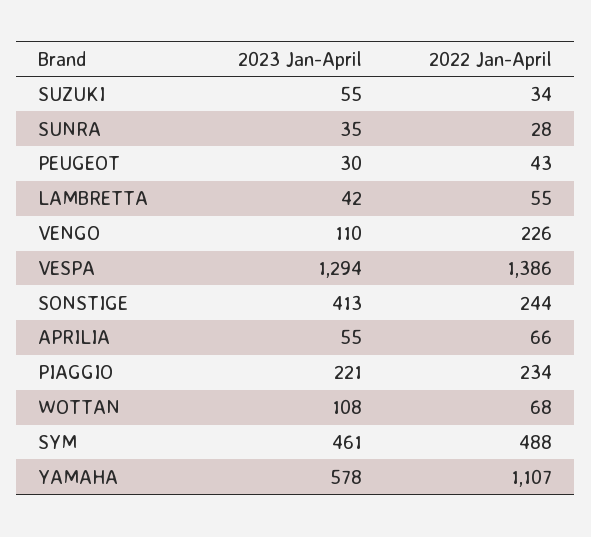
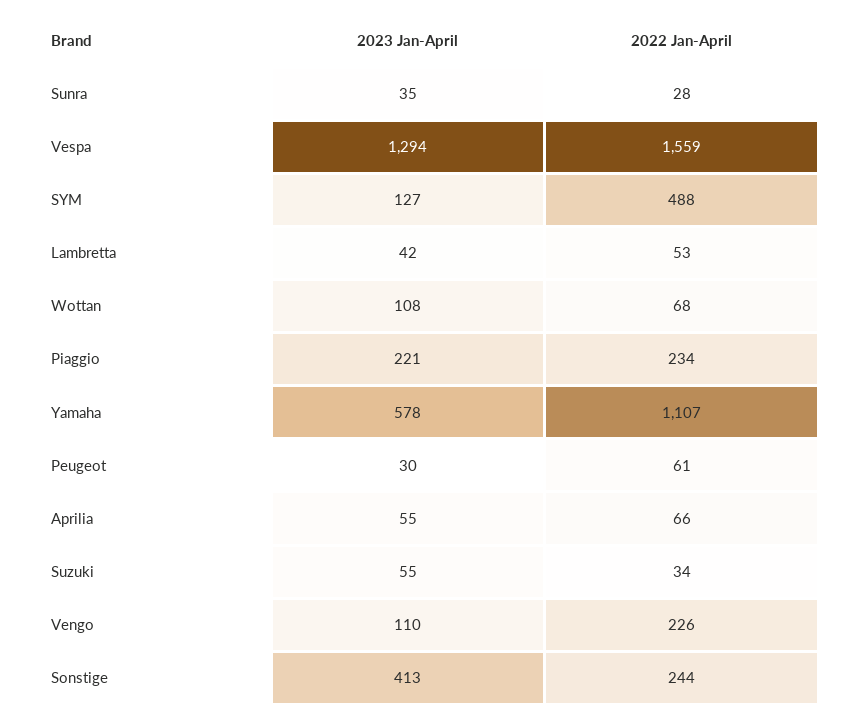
2022 Jan-April, PEUGEOT: 43 -> 61
2022 Jan-April, LAMBRETTA: 55 -> 53
2022 Jan-April, VESPA: 1386 -> 1559
2023 Jan-April, SYM: 461 -> 127

